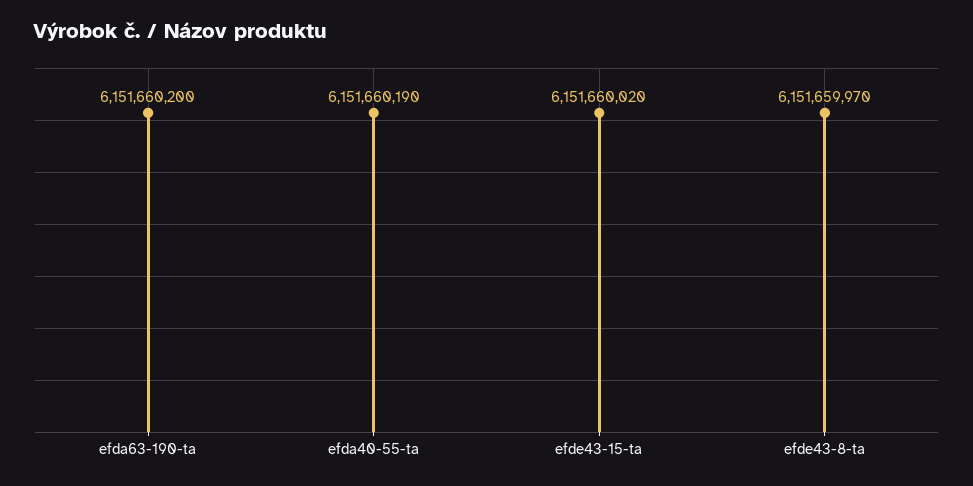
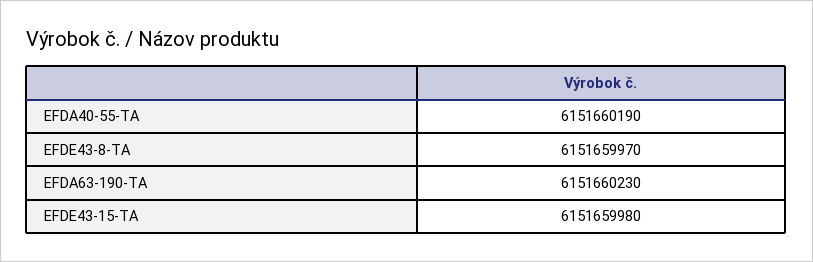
efda63-190-ta: 6151660200 -> 6151660230
efde43-15-ta: 6151660020 -> 6151659980

